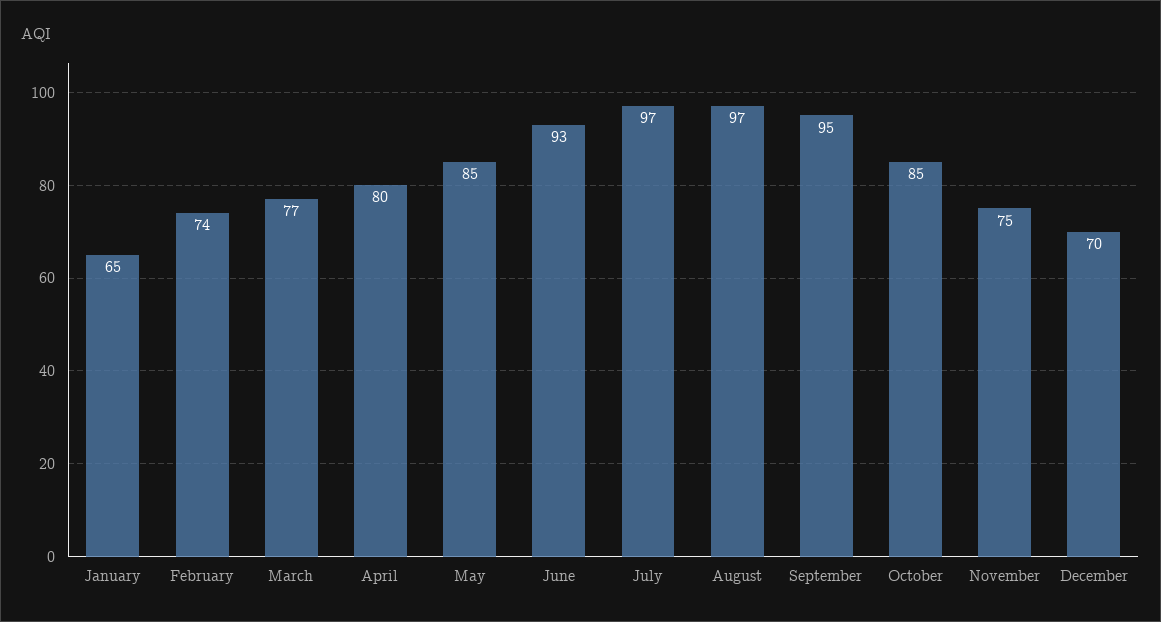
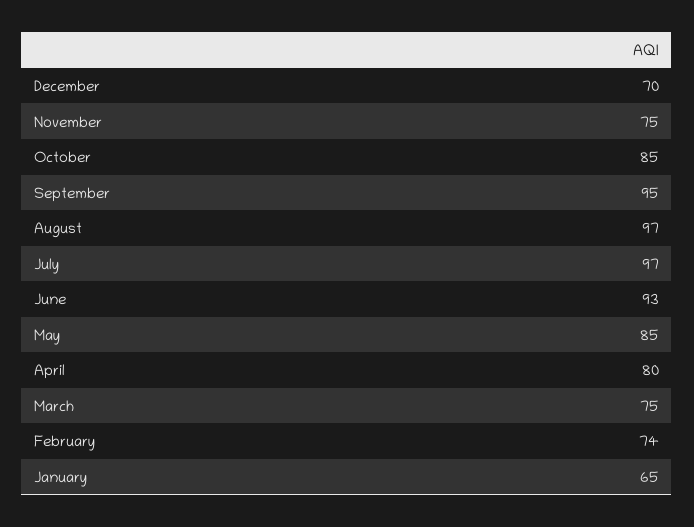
March: 77 -> 75

